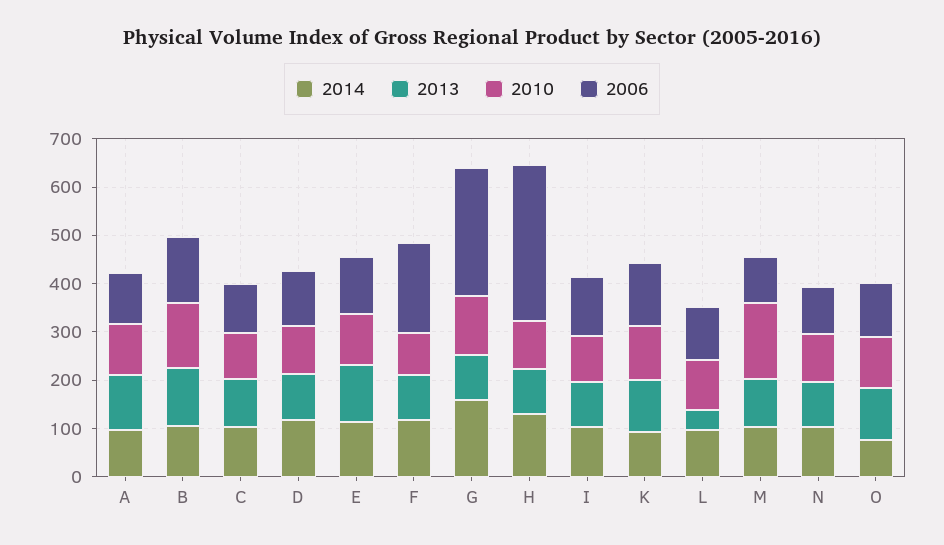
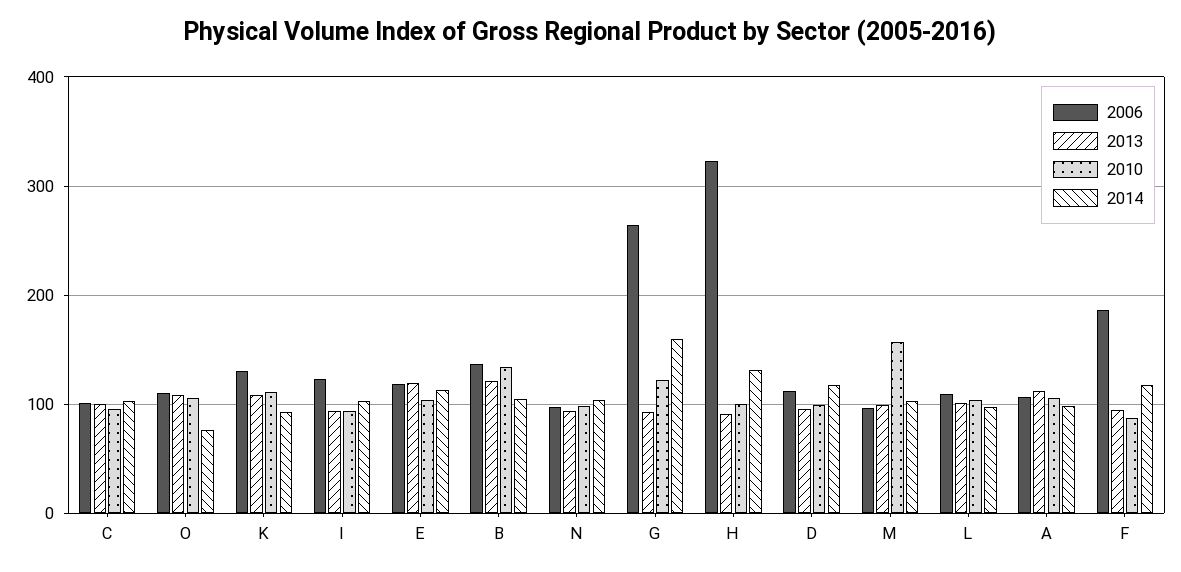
2013, L: 40 -> 100

